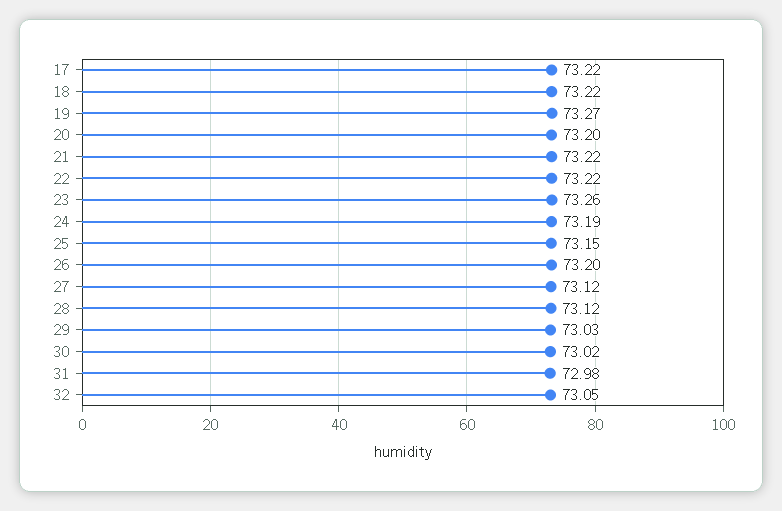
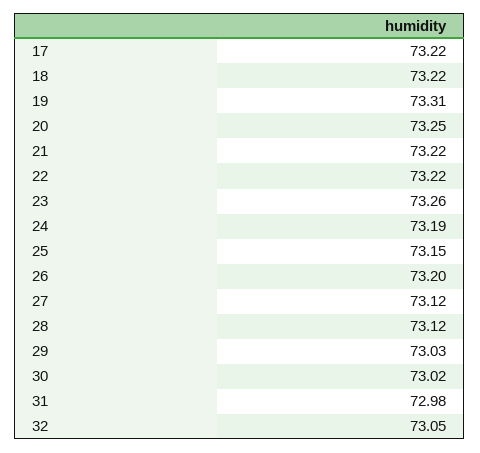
19: 73.27 -> 73.31
20: 73.2 -> 73.25

